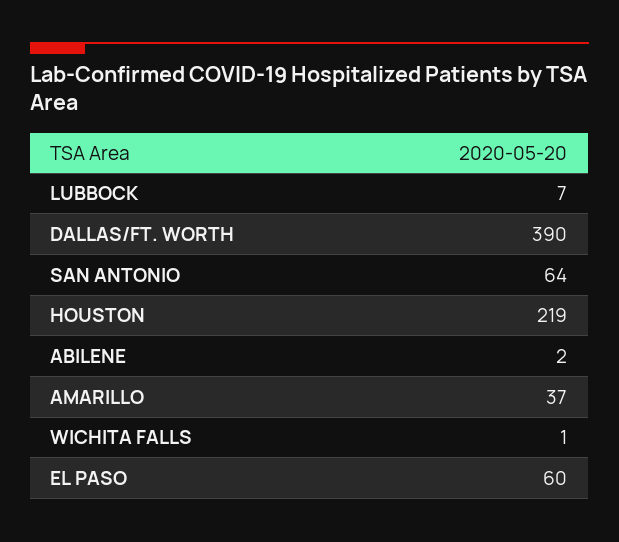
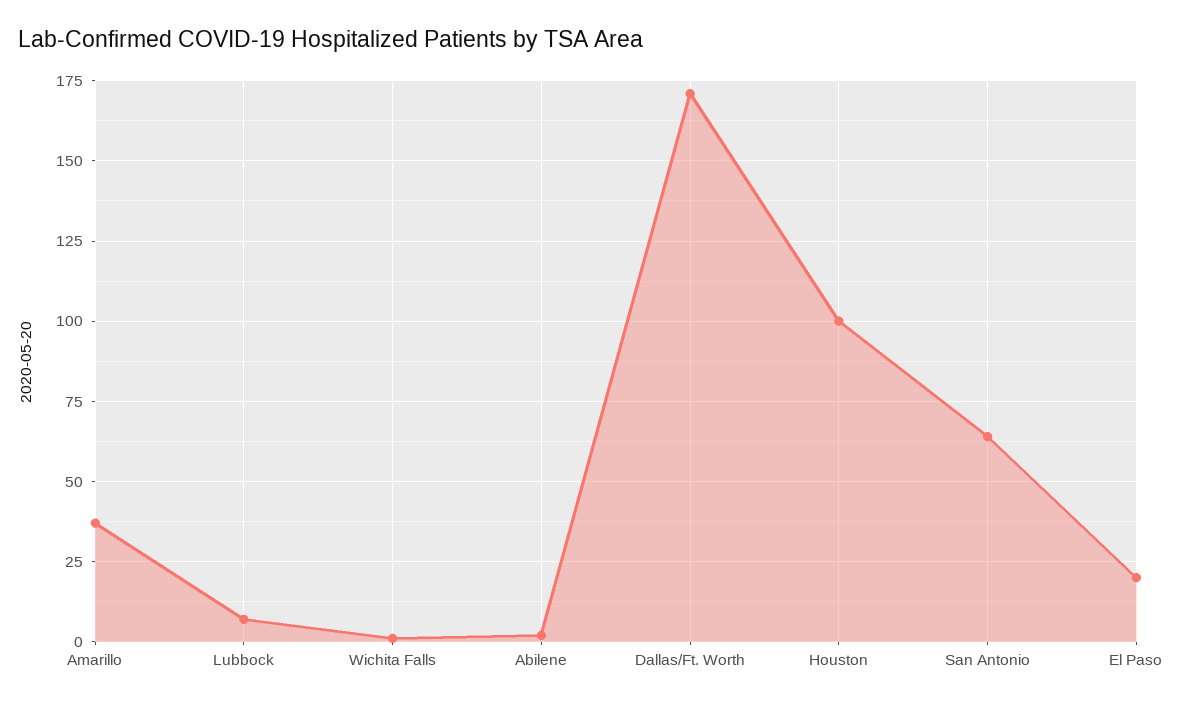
DALLAS/FT. WORTH: 390 -> 170
HOUSTON: 219 -> 100
EL PASO: 60 -> 20

